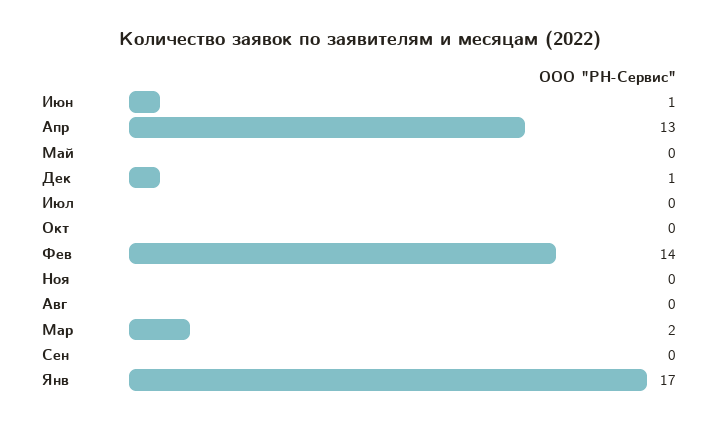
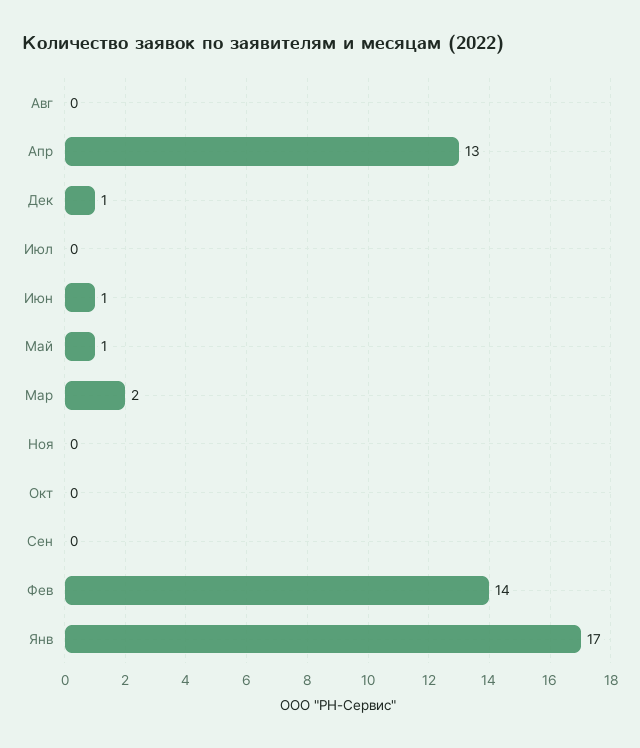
Май: 0 -> 1

